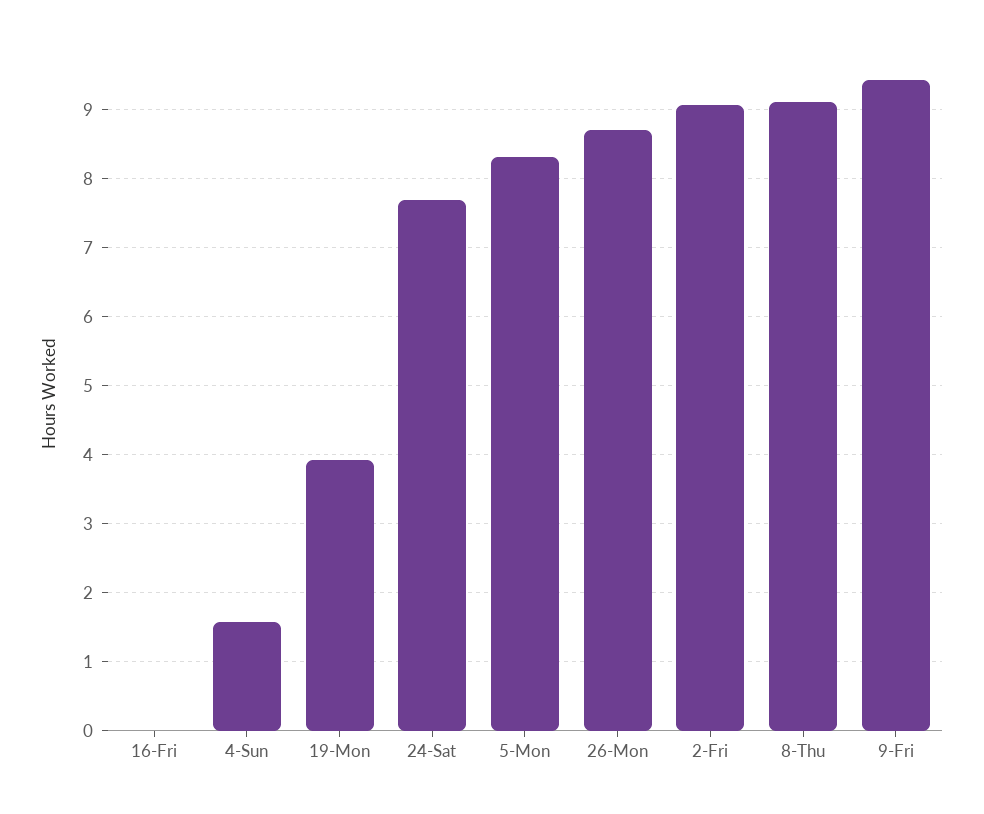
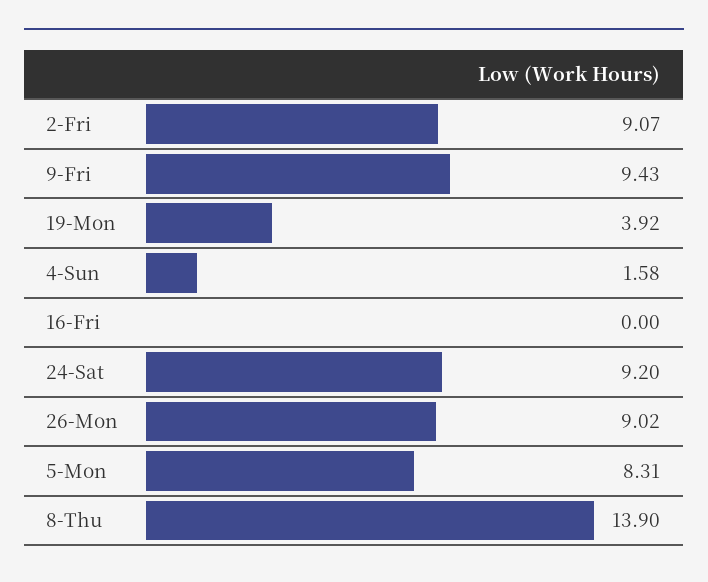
24-Sat: 7.7 -> 9.2
26-Mon: 8.7 -> 9.02
8-Thu: 9.1 -> 13.9

